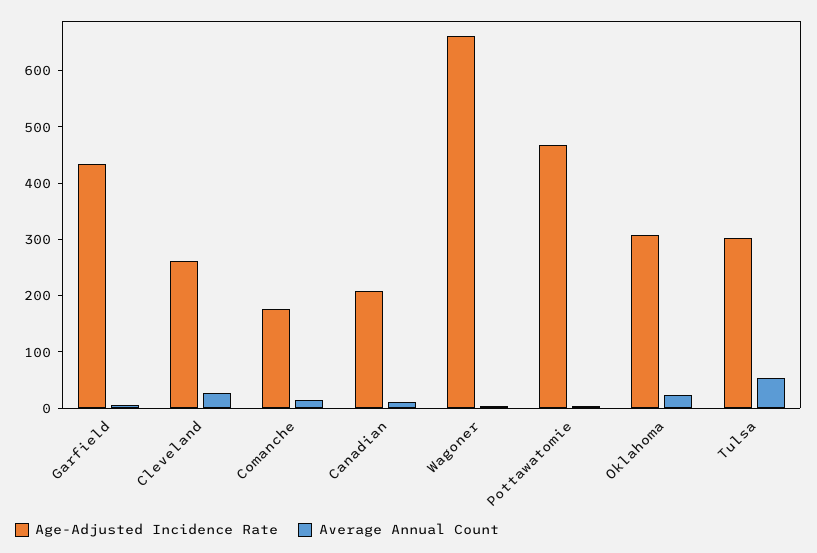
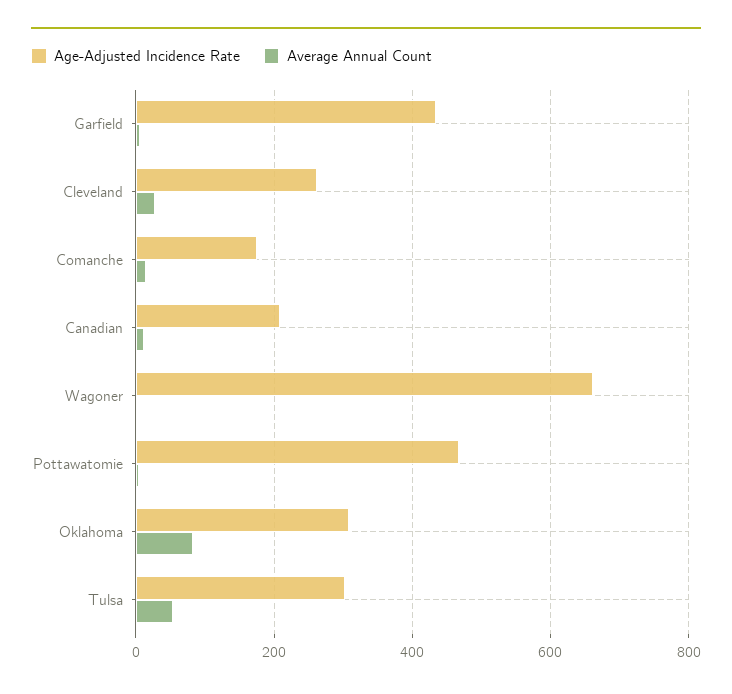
Average Annual Count, Oklahoma: 20 -> 80

